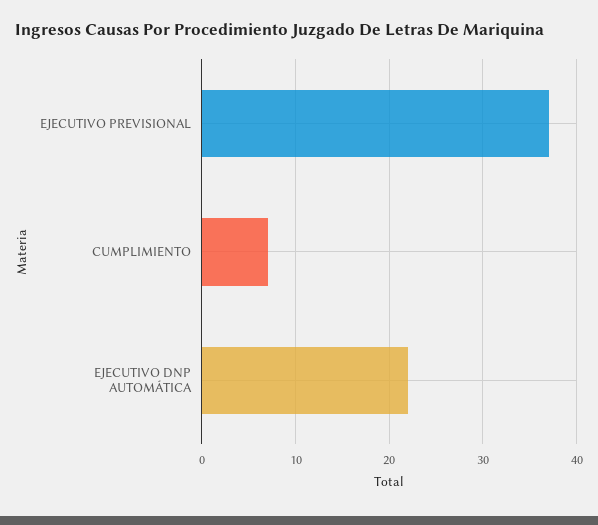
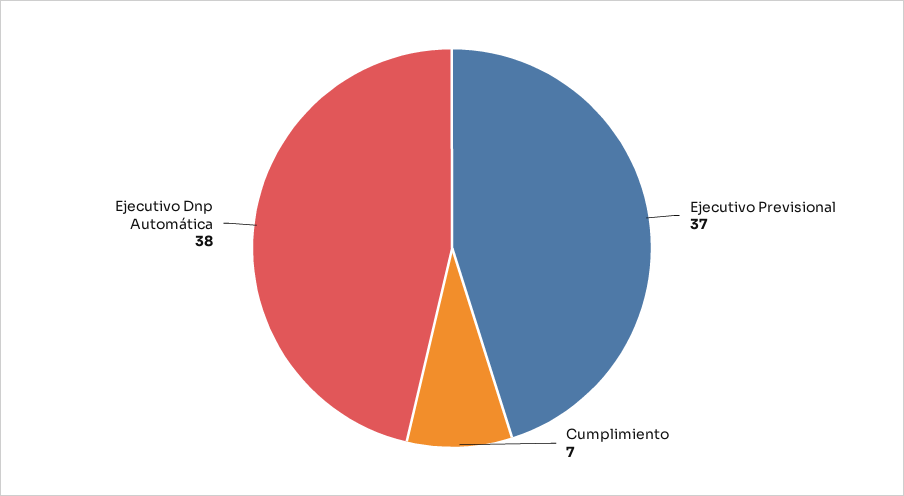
EJECUTIVO DNP AUTOMÁTICA: 22 -> 38

